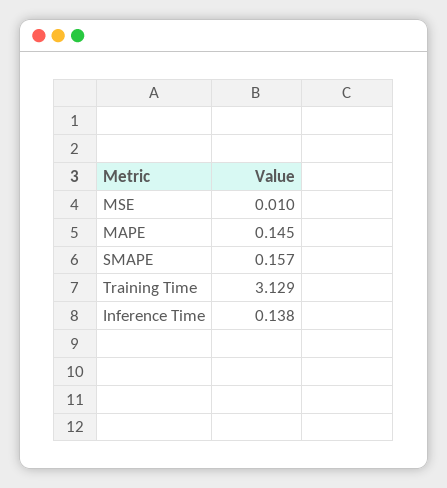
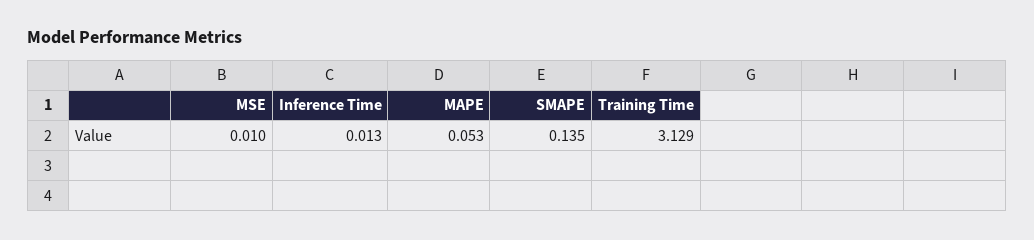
MAPE: 0.145 -> 0.053
SMAPE: 0.157 -> 0.135
Inference Time: 0.138 -> 0.013

